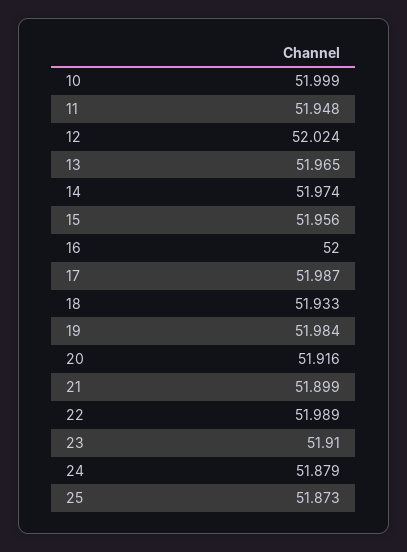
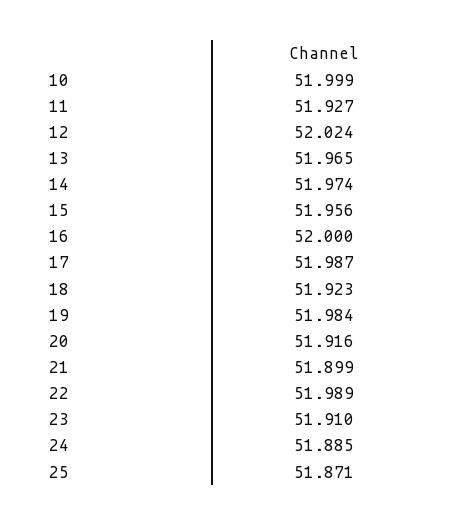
11: 51.948 -> 51.927
18: 51.933 -> 51.923
24: 51.879 -> 51.885
25: 51.873 -> 51.871

